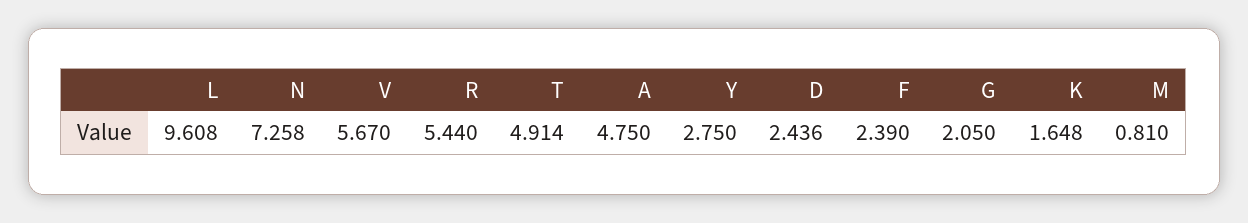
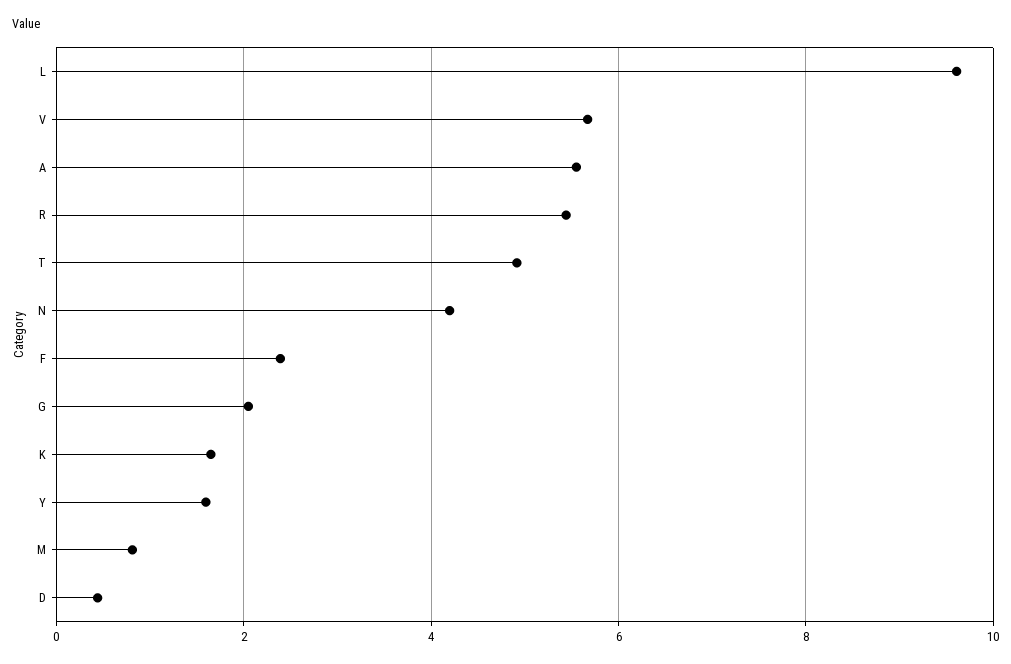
N: 7.258 -> 4.2
A: 4.75 -> 5.6
Y: 2.75 -> 1.6
D: 2.436 -> 0.4

